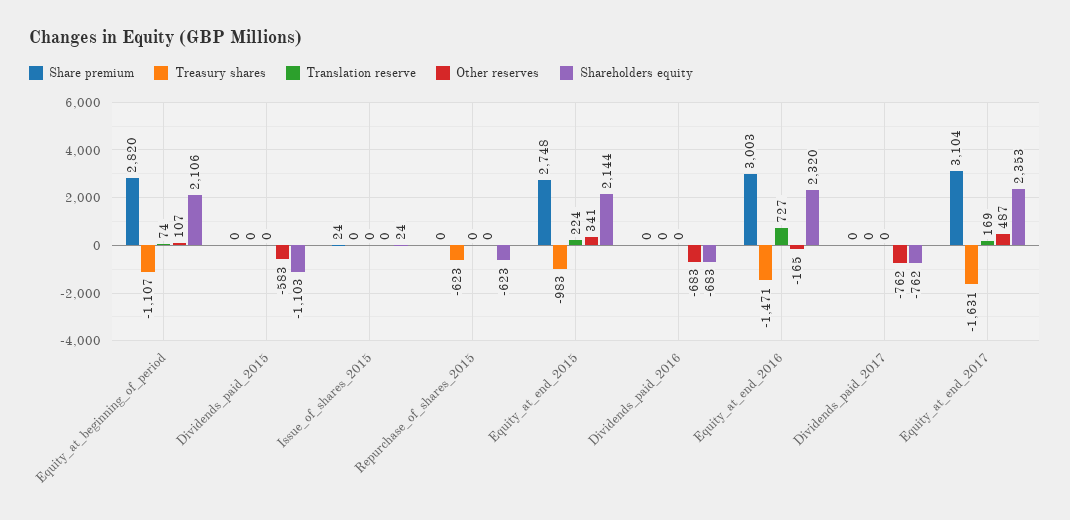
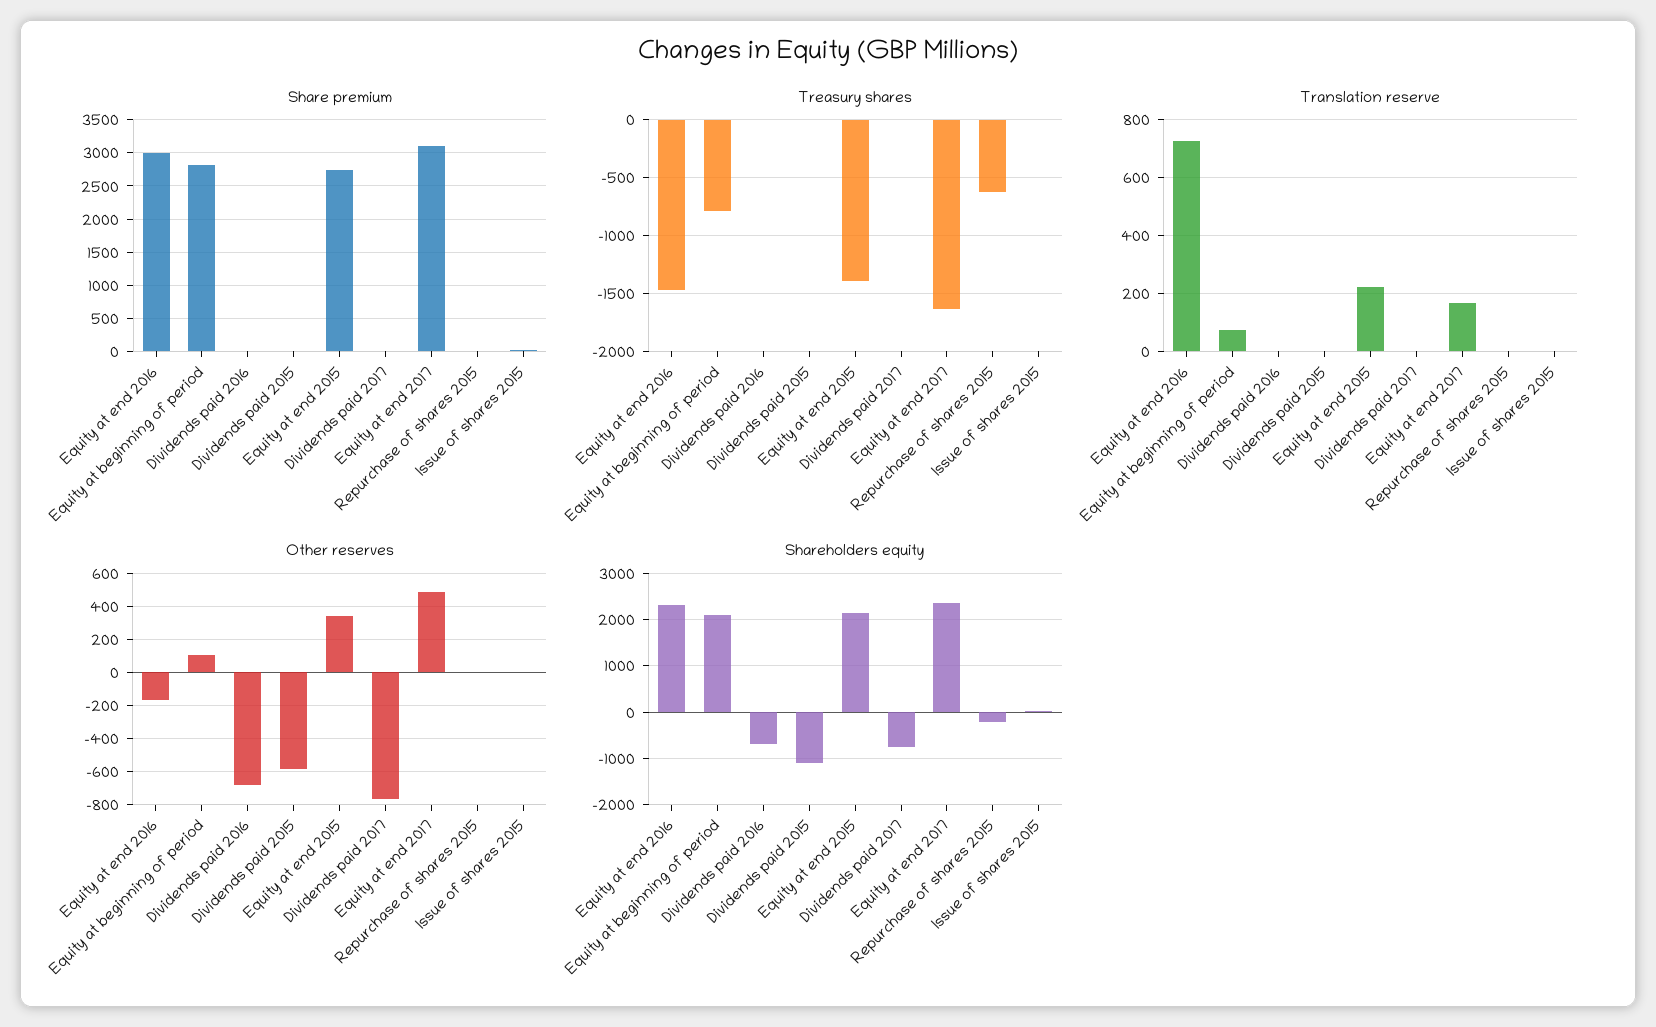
Treasury shares, Equity_at_beginning_of_period: -1107 -> -800
Shareholders equity, Repurchase_of_shares_2015: -623 -> -200
Treasury shares, Equity_at_end_2015: -983 -> -1400

